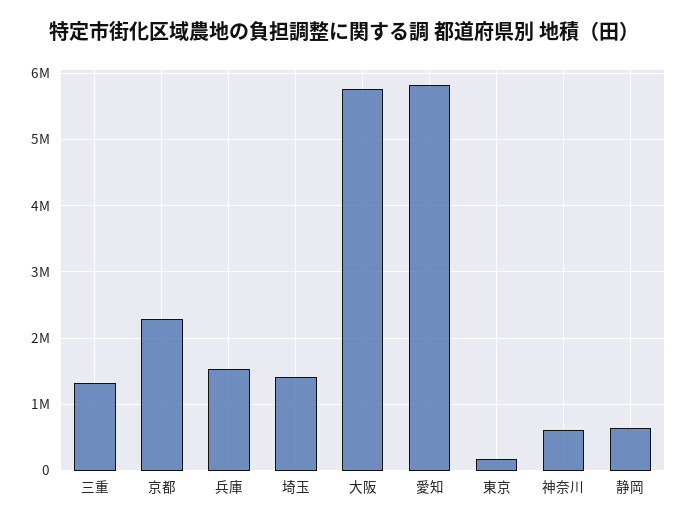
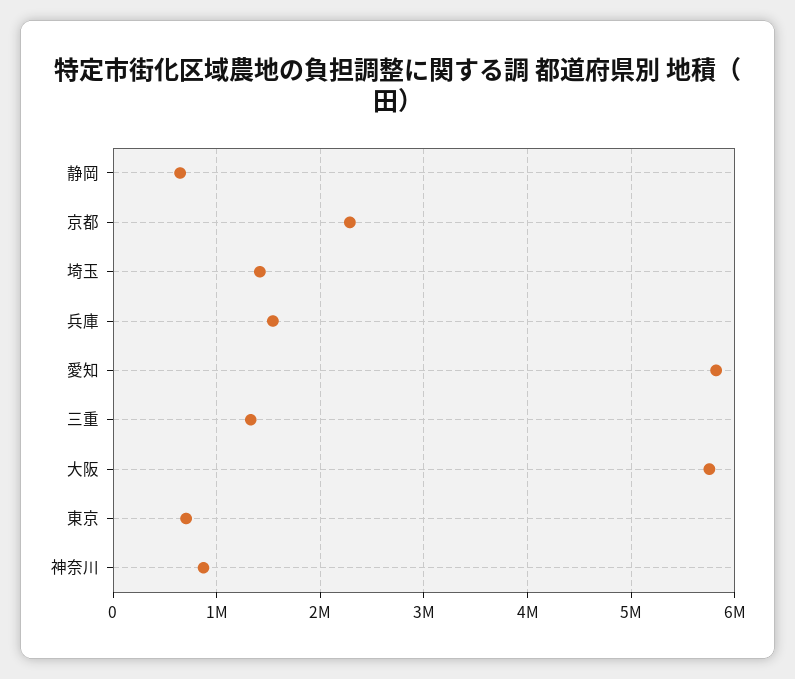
東京: 200000 -> 700000
神奈川: 600000 -> 900000

